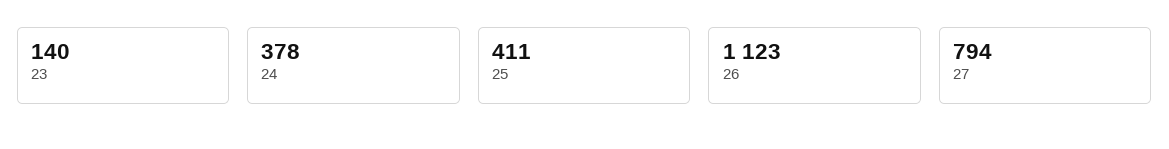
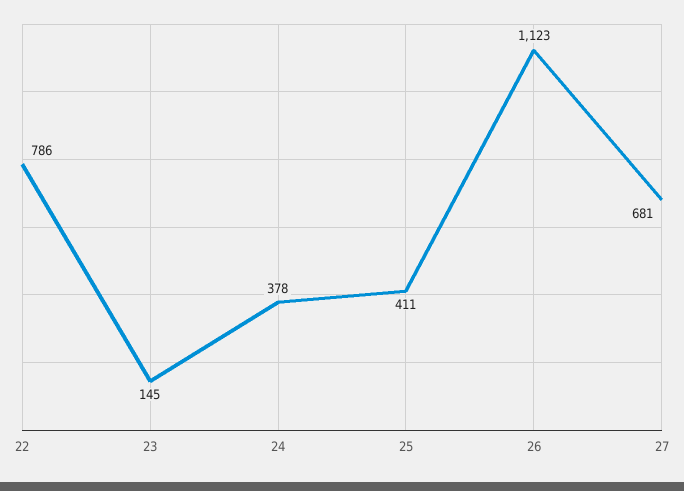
23: 140 -> 145
27: 794 -> 681
22: none -> 786

